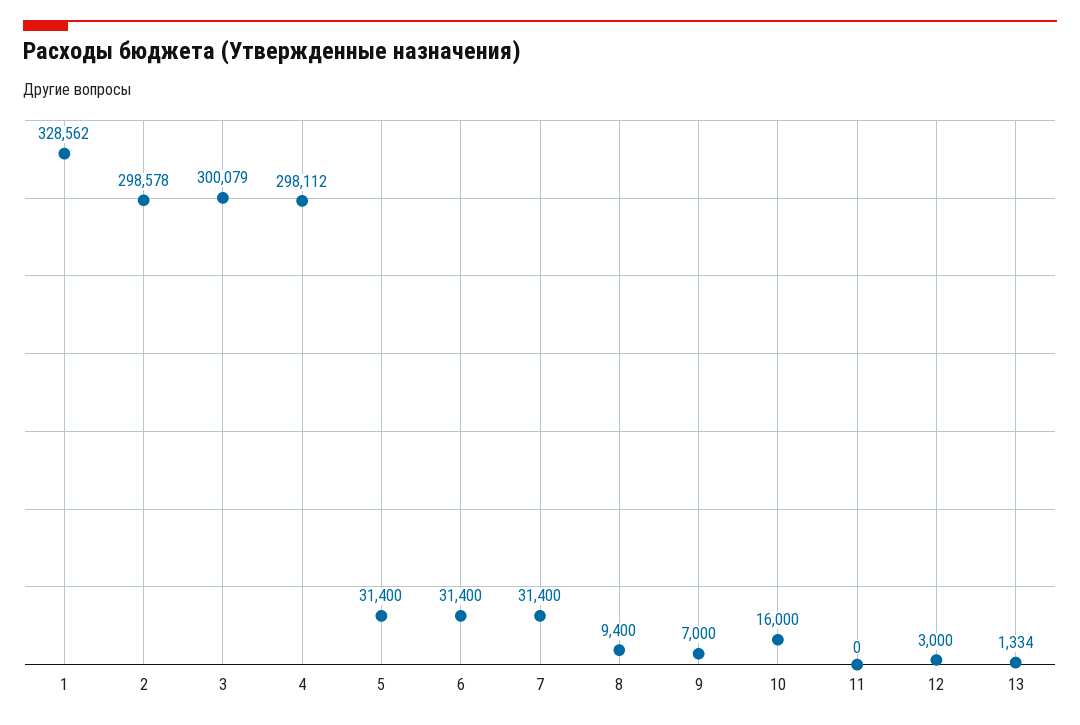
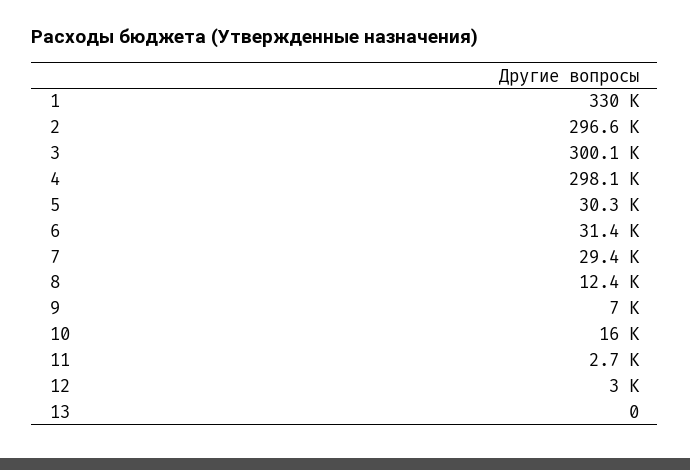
1: 328562 -> 330000
2: 298578 -> 296600
5: 31400 -> 30300
7: 31400 -> 29400
8: 9400 -> 12400
11: 0 -> 2700
13: 1334 -> 0

